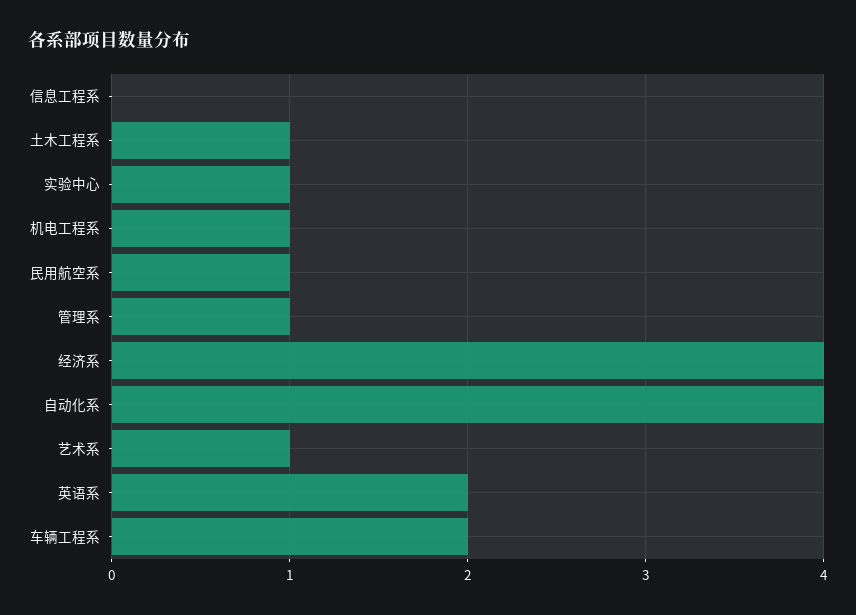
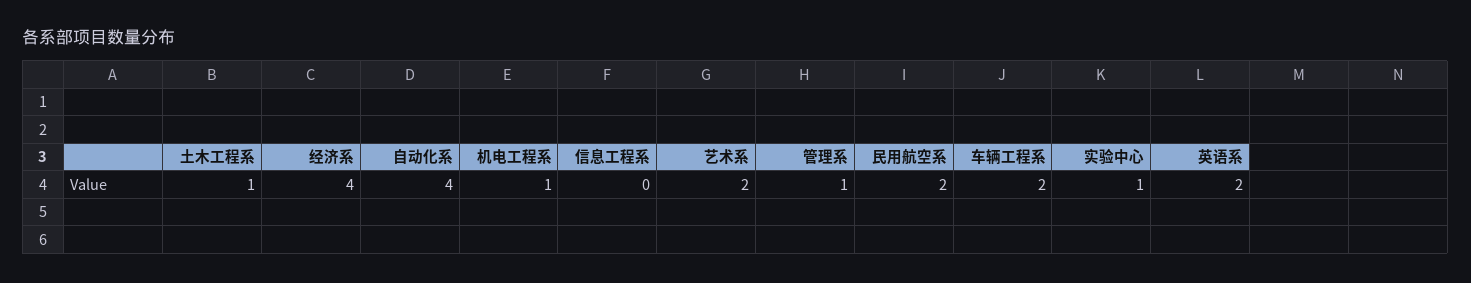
民用航空系: 1 -> 2
艺术系: 1 -> 2

